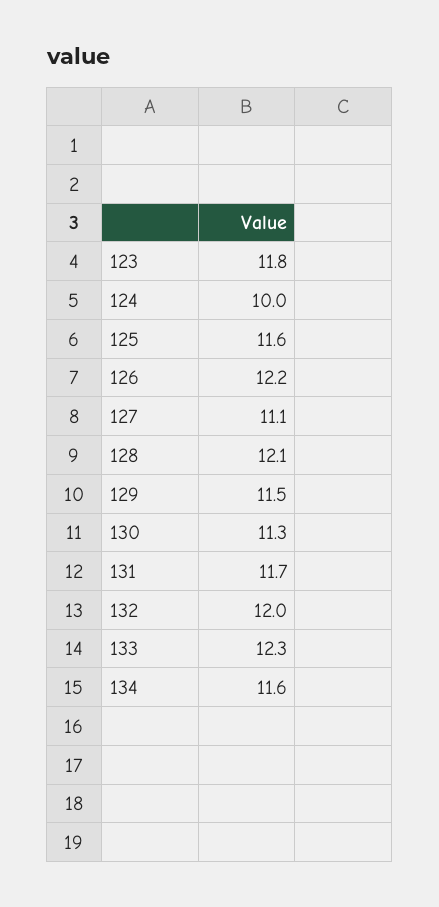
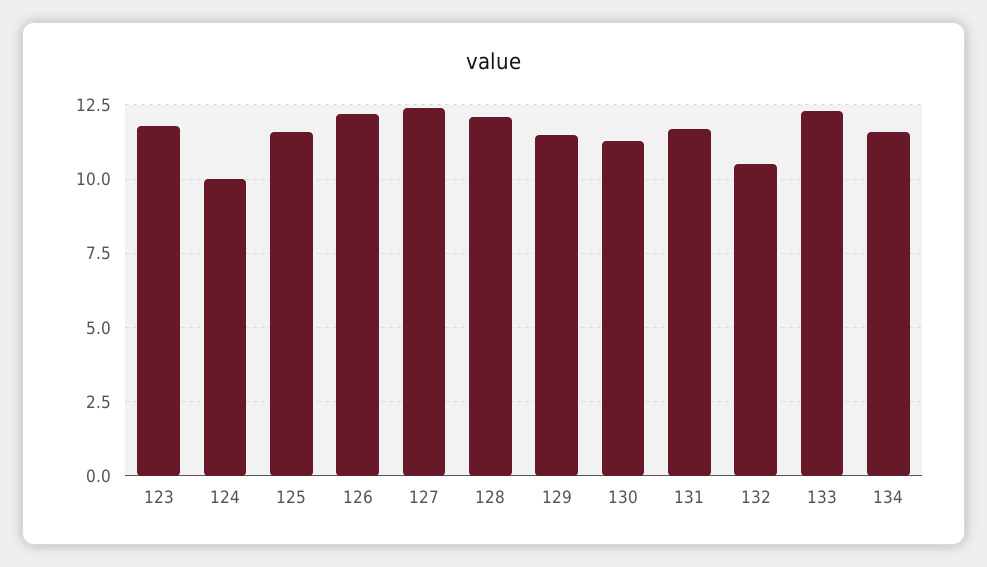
127: 11.1 -> 12.5
132: 12 -> 10.5

